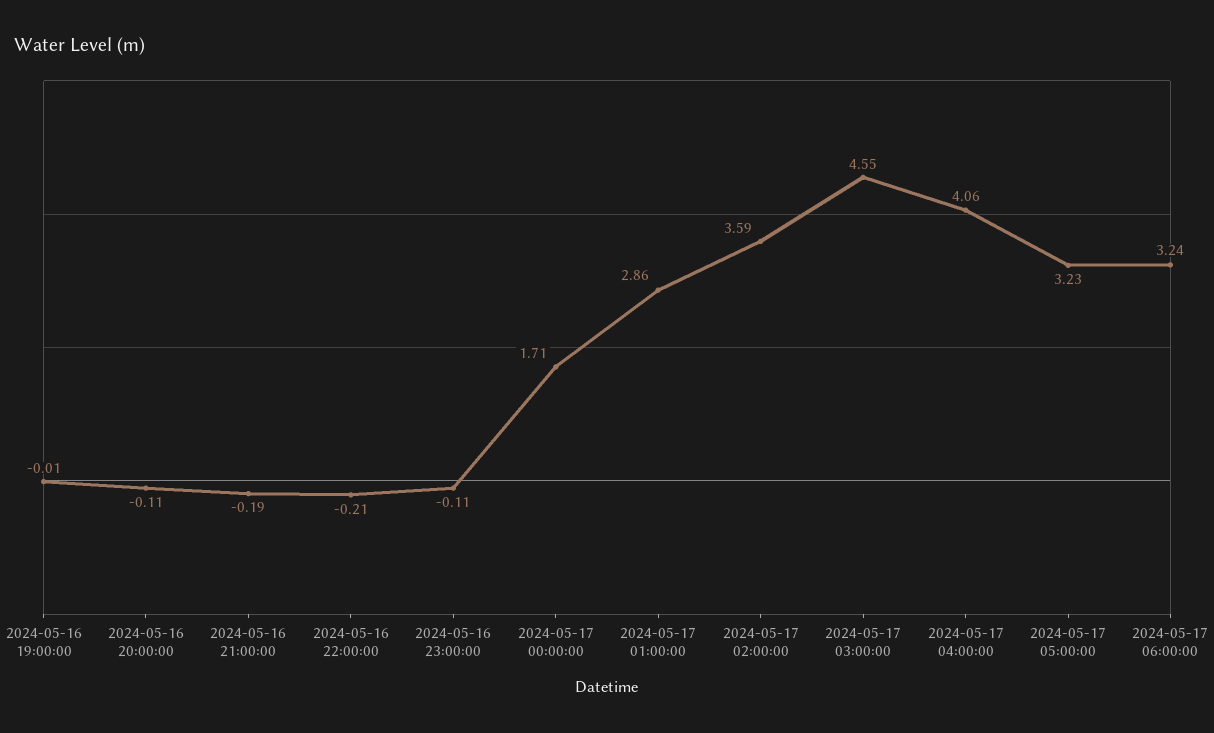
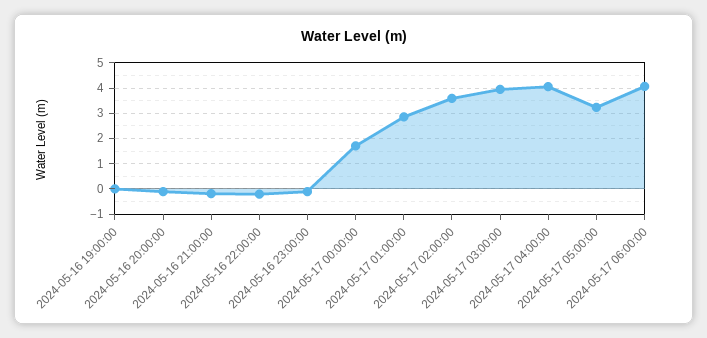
2024-05-17 03:00:00: 4.55 -> 4
2024-05-17 06:00:00: 3.24 -> 4

